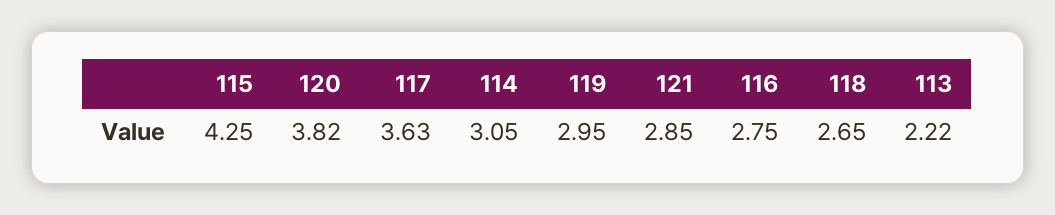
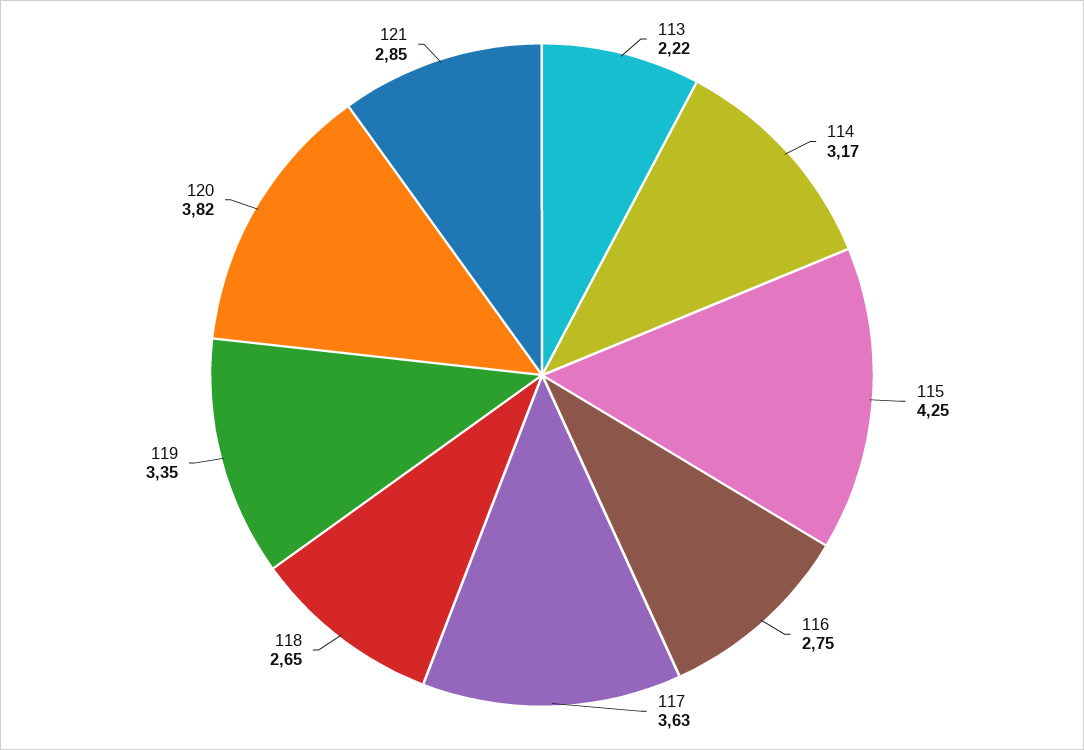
114: 3.05 -> 3.17
119: 2.95 -> 3.35

